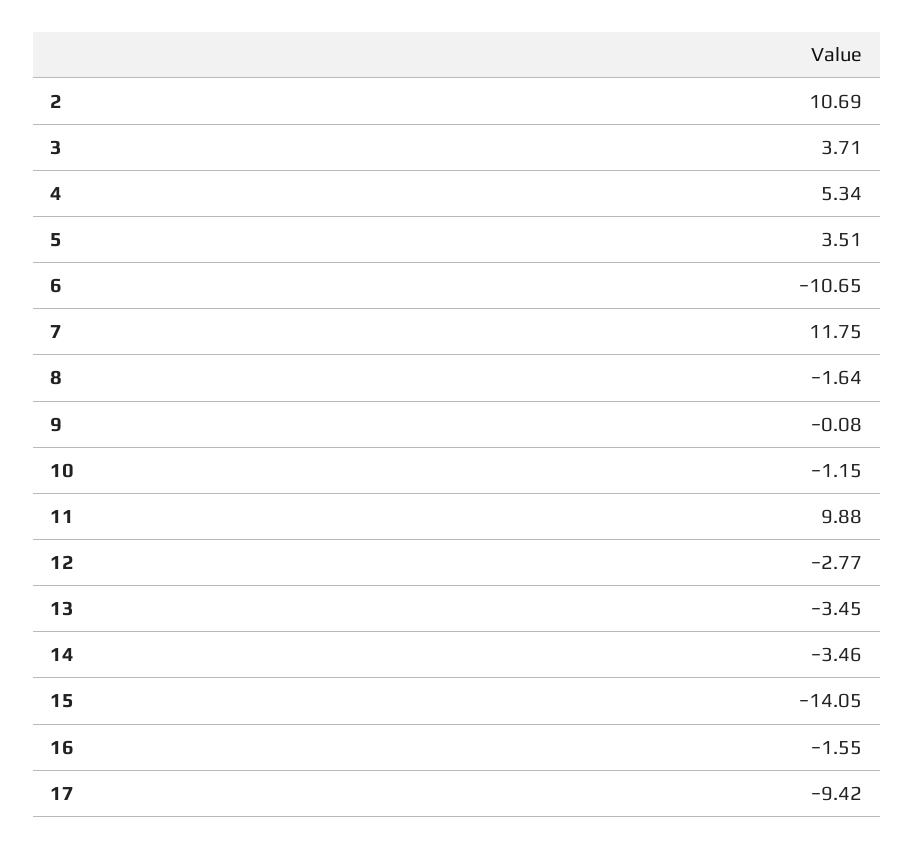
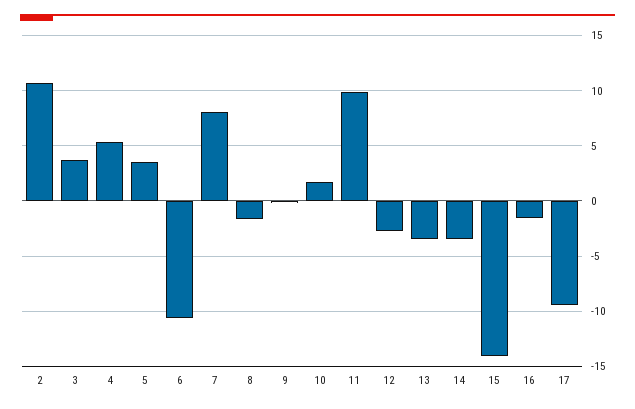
7: 11.75 -> 8
10: -1.15 -> 2

